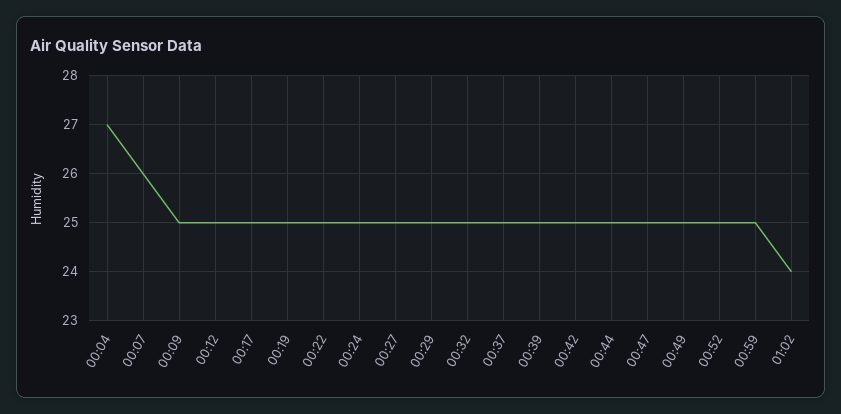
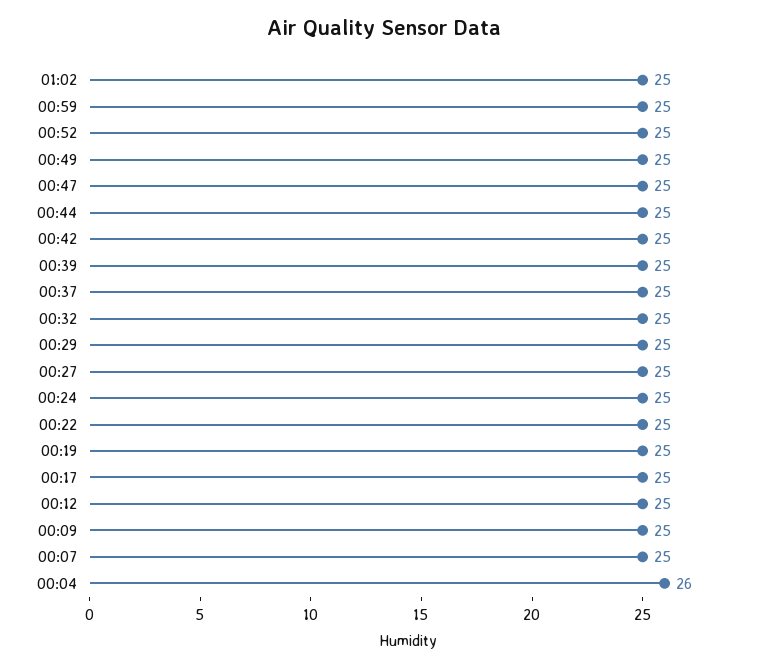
00:04: 27 -> 26
00:07: 26 -> 25
01:02: 24 -> 25

